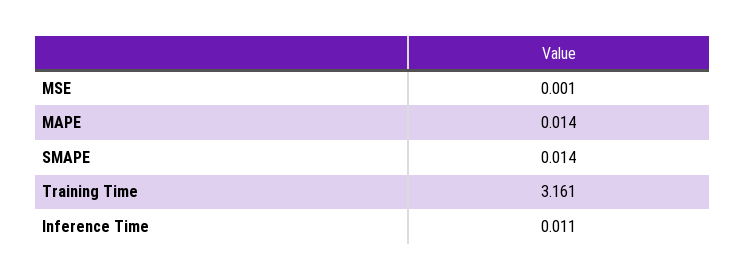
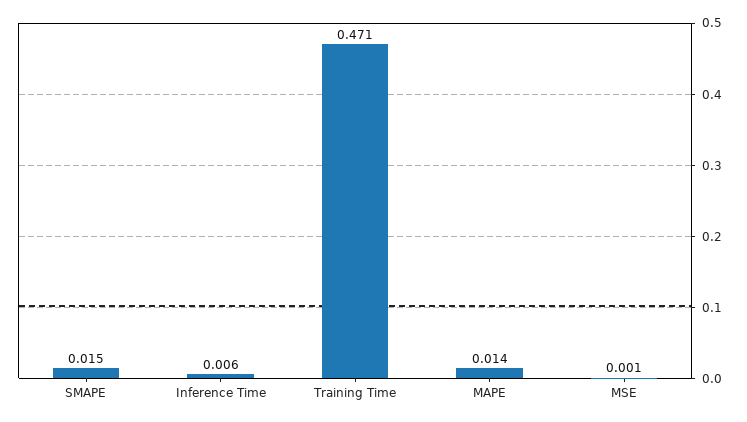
SMAPE: 0.014 -> 0.015
Training Time: 3.161 -> 0.471
Inference Time: 0.011 -> 0.006

